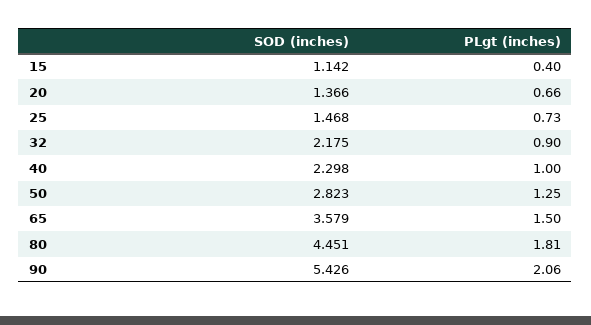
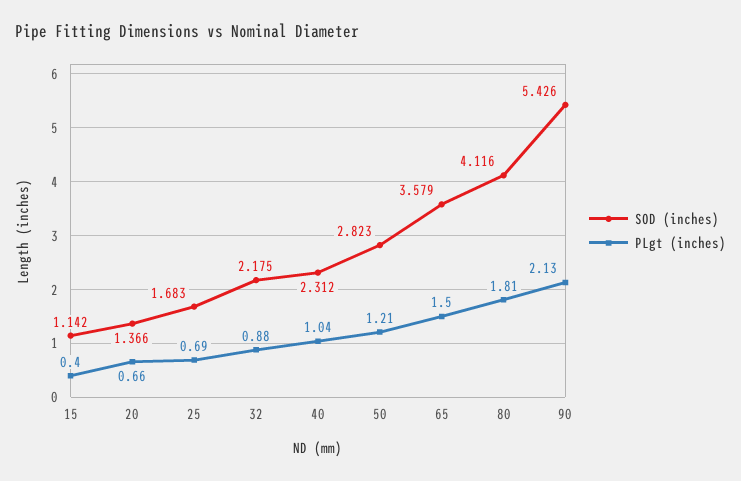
SOD (inches), 25: 1.468 -> 1.683
PLgt (inches), 25: 0.73 -> 0.69
PLgt (inches), 32: 0.9 -> 0.88
SOD (inches), 40: 2.298 -> 2.312
PLgt (inches), 40: 1 -> 1.04
PLgt (inches), 50: 1.25 -> 1.21
SOD (inches), 80: 4.451 -> 4.116
PLgt (inches), 90: 2.06 -> 2.13

